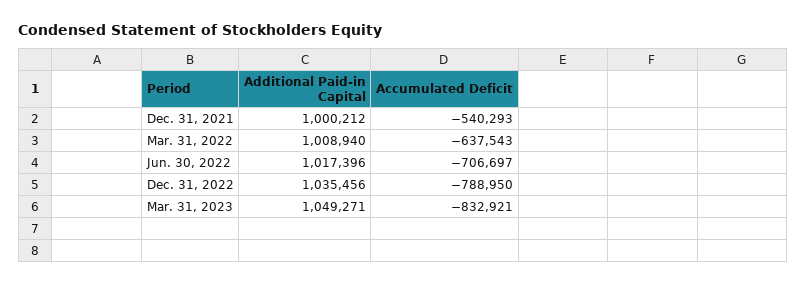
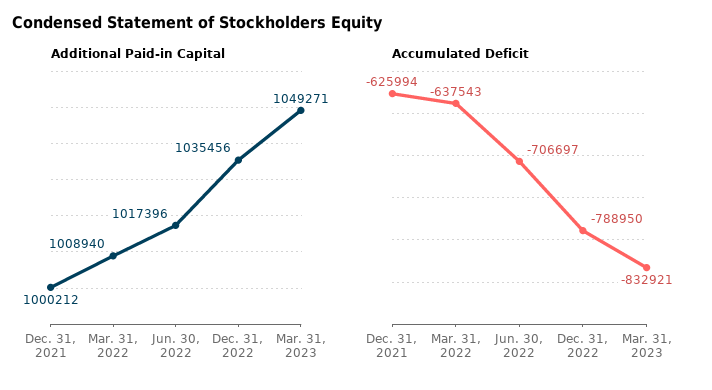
Accumulated Deficit, Dec. 31, 2021: -540293 -> -625994

